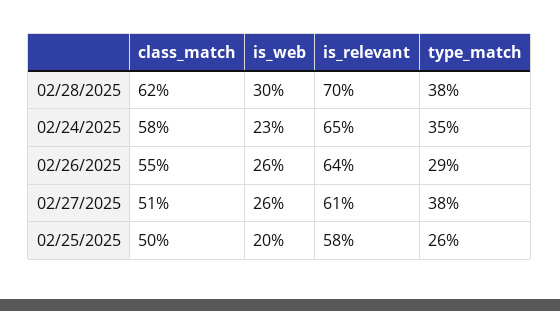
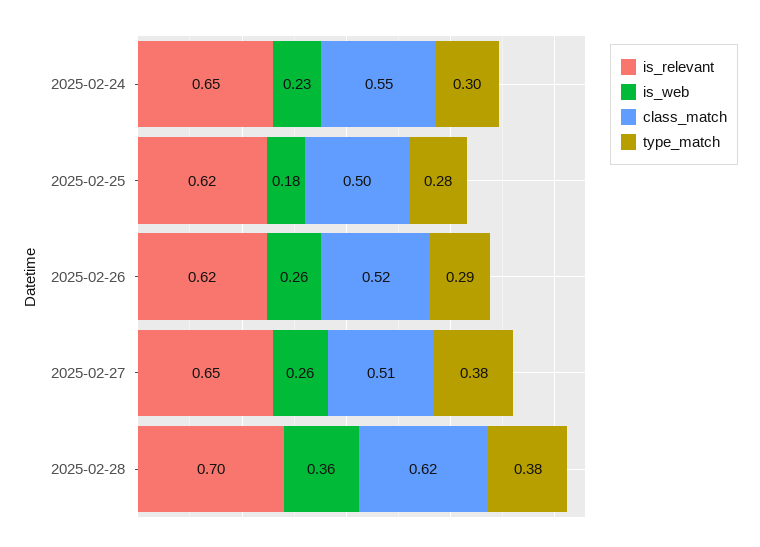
is_web, 02/28/2025: 0.3 -> 0.36
class_match, 02/24/2025: 0.58 -> 0.55
type_match, 02/24/2025: 0.35 -> 0.3
class_match, 02/26/2025: 0.55 -> 0.52
is_relevant, 02/26/2025: 0.64 -> 0.62
is_relevant, 02/27/2025: 0.61 -> 0.65
is_web, 02/25/2025: 0.2 -> 0.18
is_relevant, 02/25/2025: 0.58 -> 0.62
type_match, 02/25/2025: 0.26 -> 0.28

